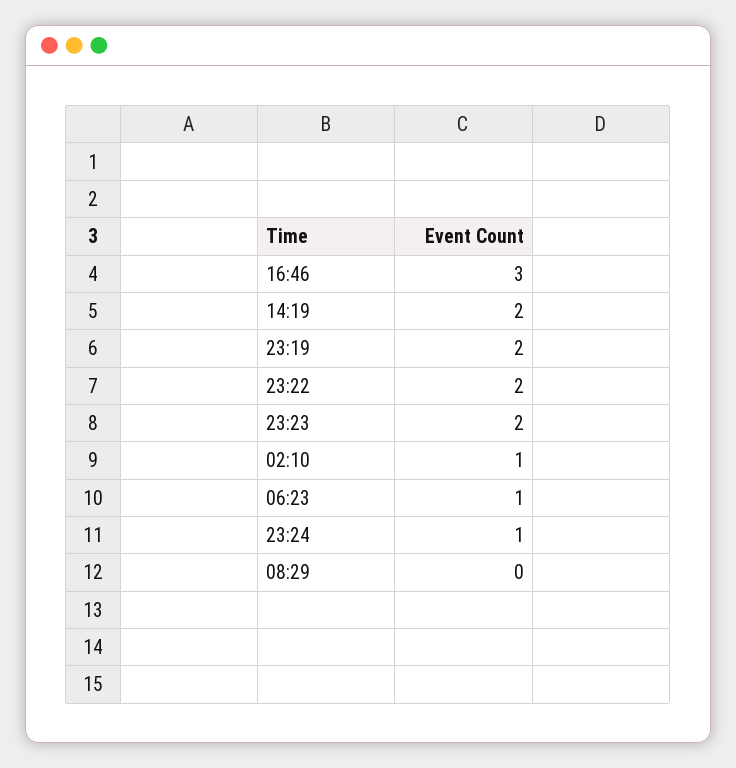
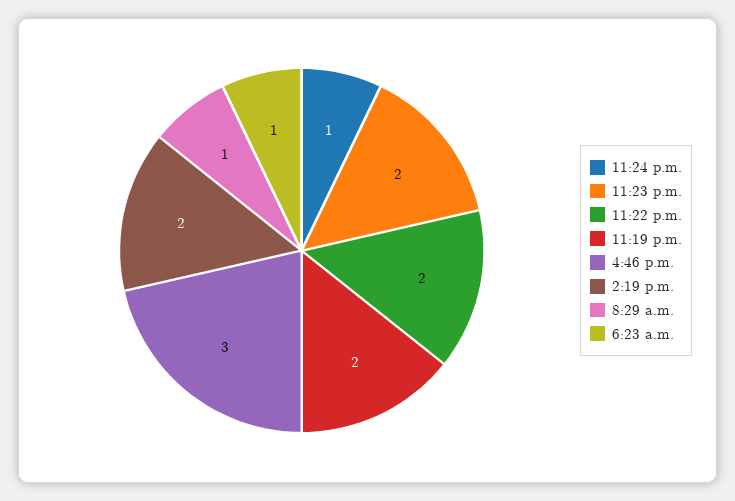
02:10: 1 -> none
08:29: 0 -> 1

